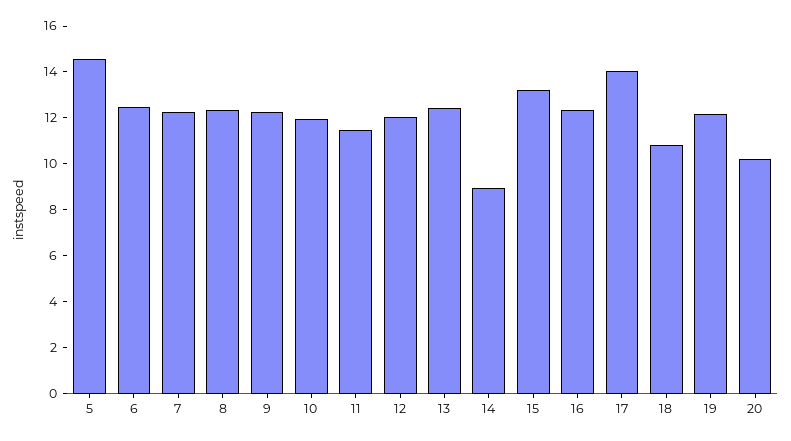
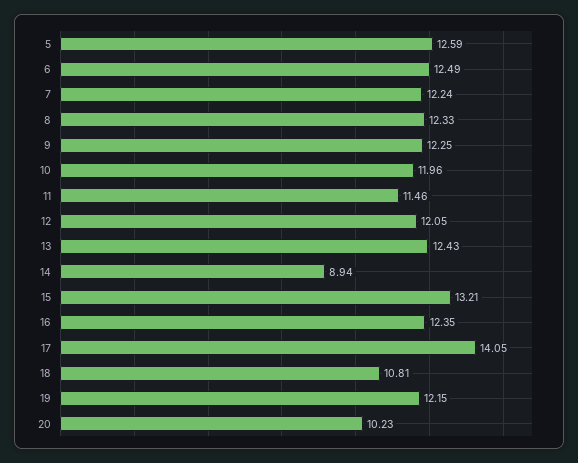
5: 14.5 -> 12.59

